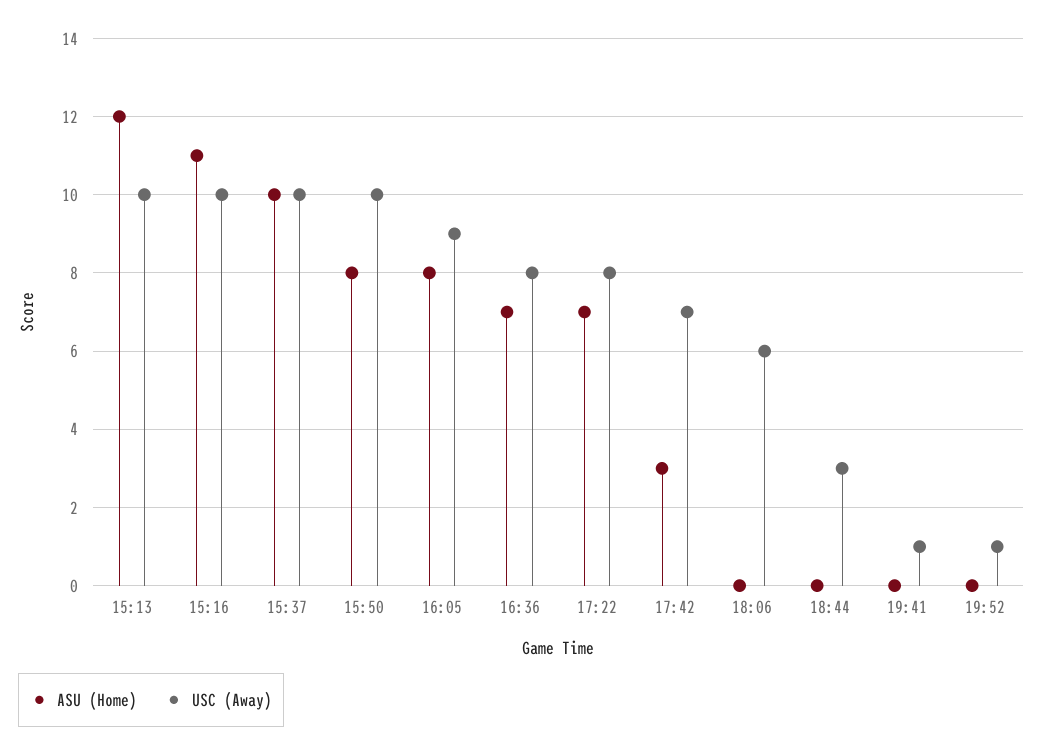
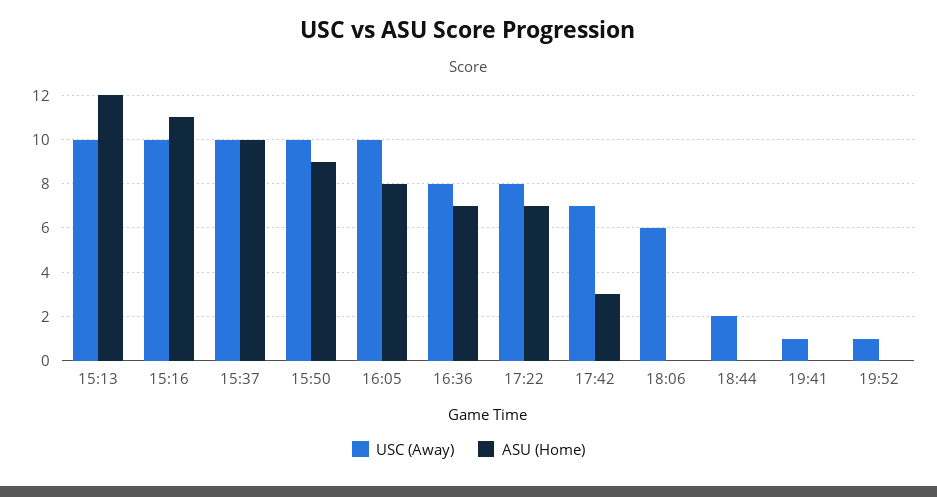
ASU (Home), 15:50: 8 -> 9
USC (Away), 16:05: 9 -> 10
USC (Away), 18:44: 3 -> 2

